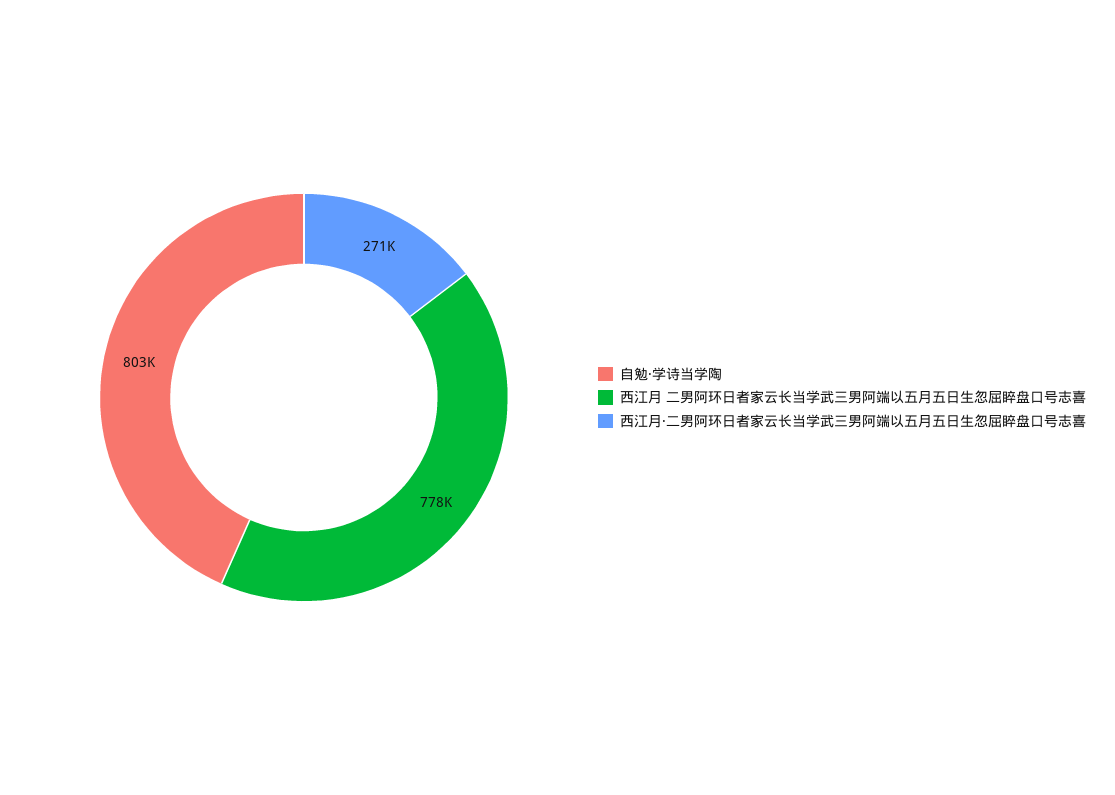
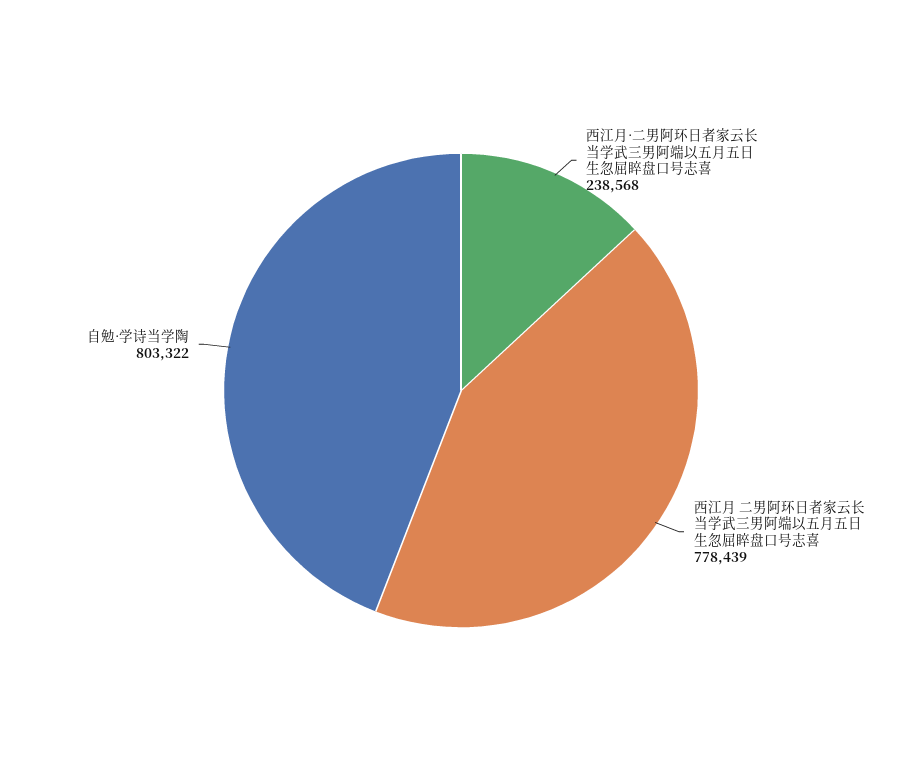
西江月·二男阿环日者家云长当学武三男阿端以五月五日生忽屈睟盘口号志喜: 271000 -> 238568

